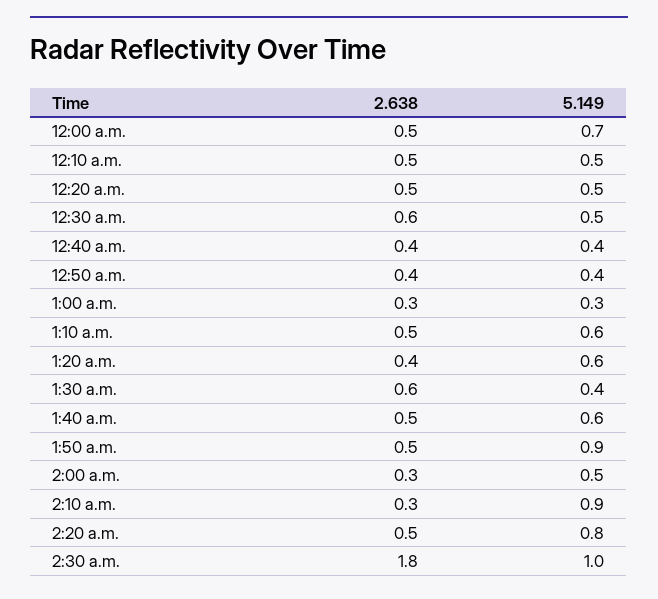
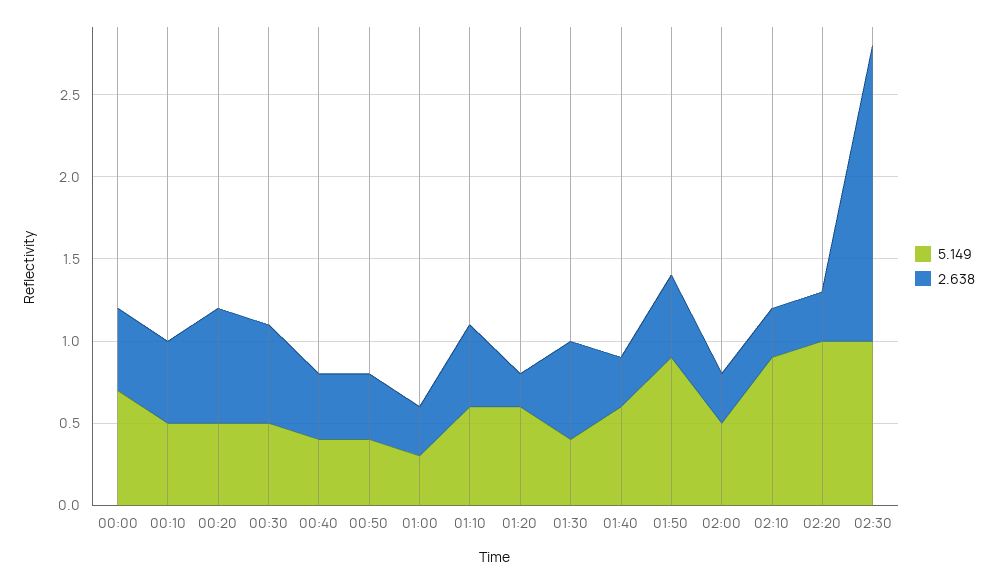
2.638, 12:20 a.m.: 0.5 -> 0.7
2.638, 1:20 a.m.: 0.4 -> 0.2
2.638, 1:40 a.m.: 0.5 -> 0.3
2.638, 2:20 a.m.: 0.5 -> 0.3
5.149, 2:20 a.m.: 0.8 -> 1

